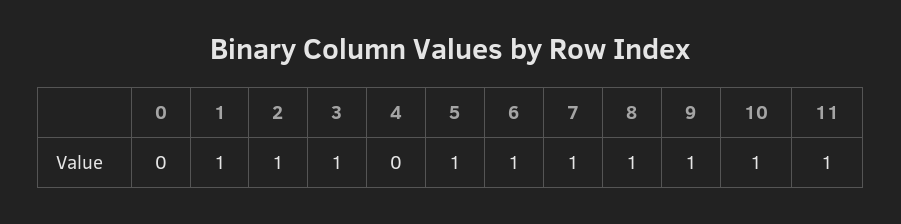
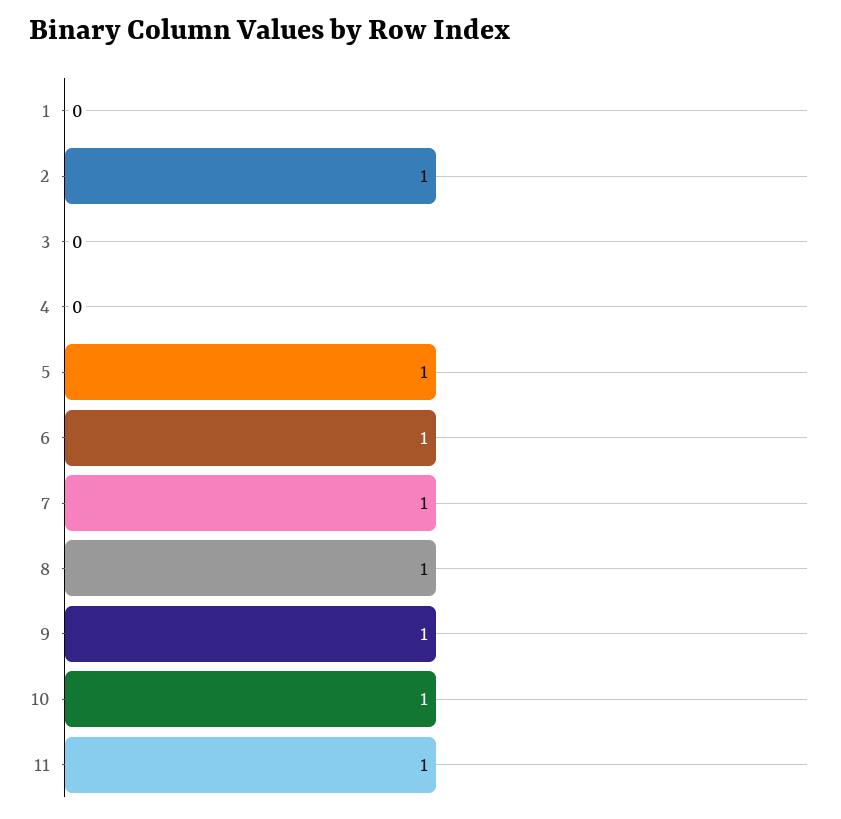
0: 0 -> none
1: 1 -> 0
3: 1 -> 0

